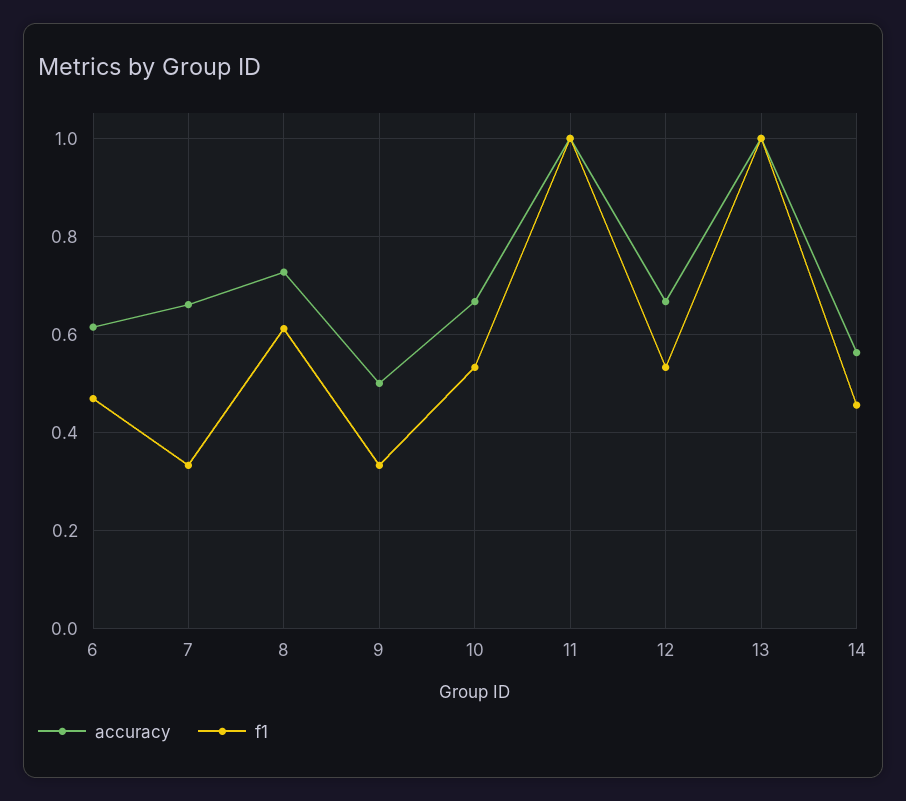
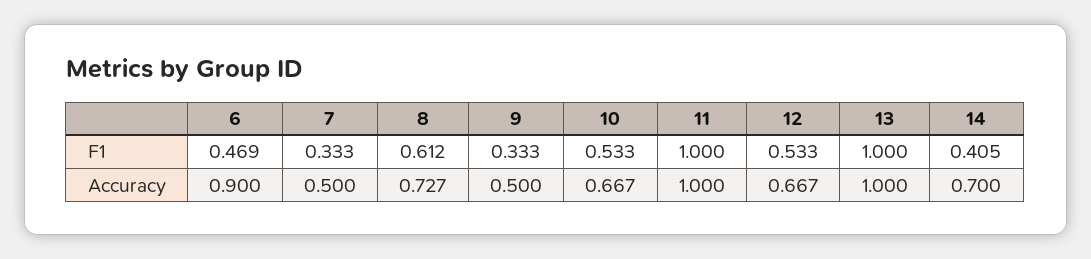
accuracy, 6: 0.62 -> 0.9
accuracy, 7: 0.66 -> 0.5
accuracy, 14: 0.56 -> 0.7
f1, 14: 0.46 -> 0.405

